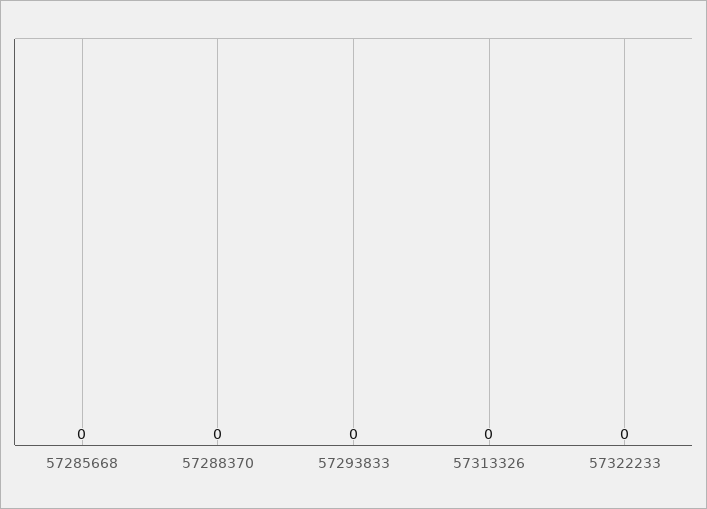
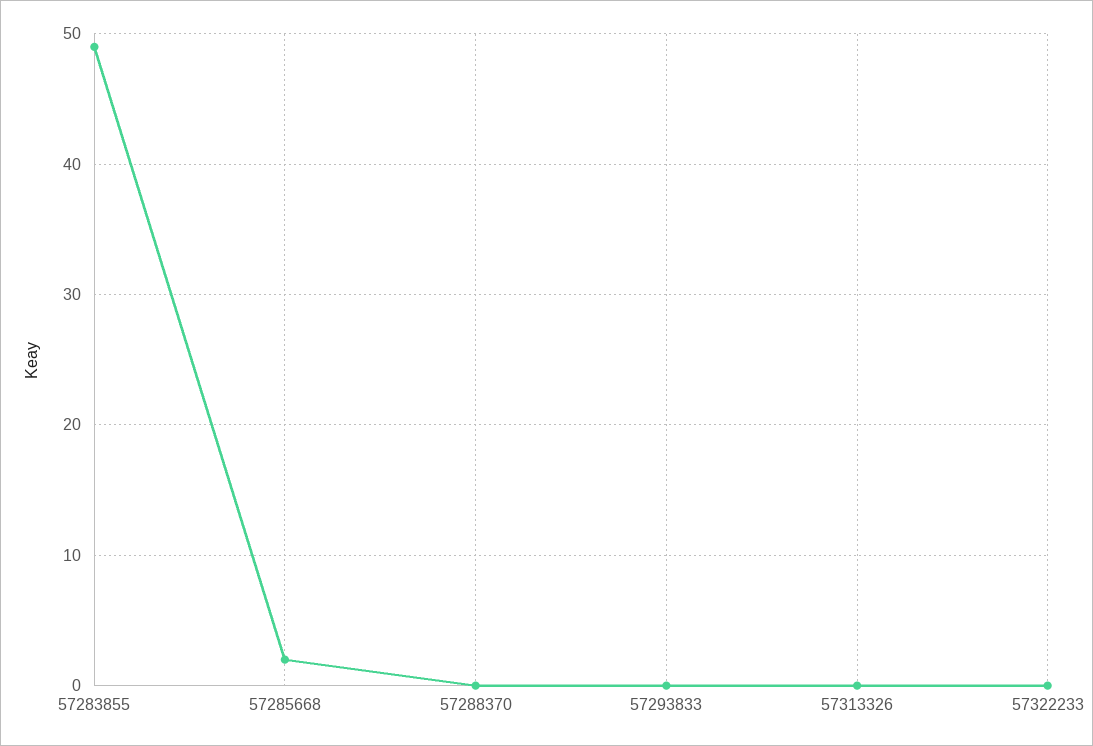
57285668: 0 -> 2
57283855: none -> 49

